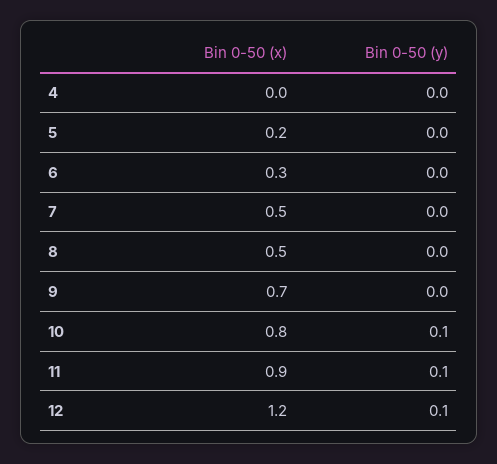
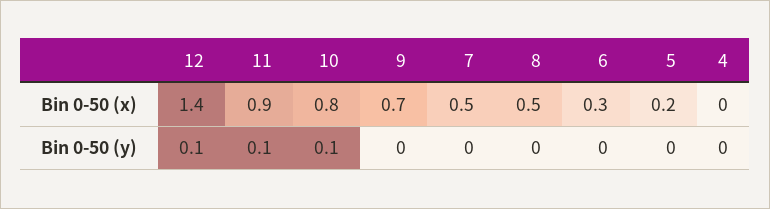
Bin 0-50 (x), 12: 1.2 -> 1.4

